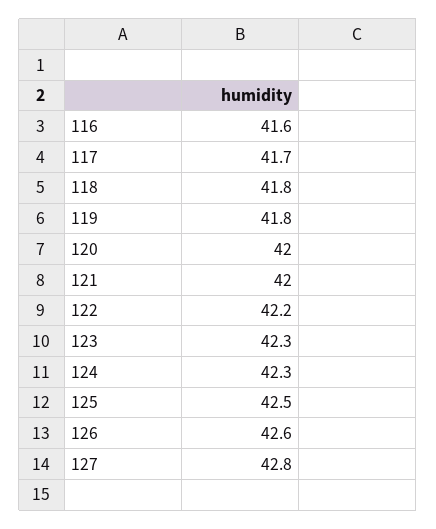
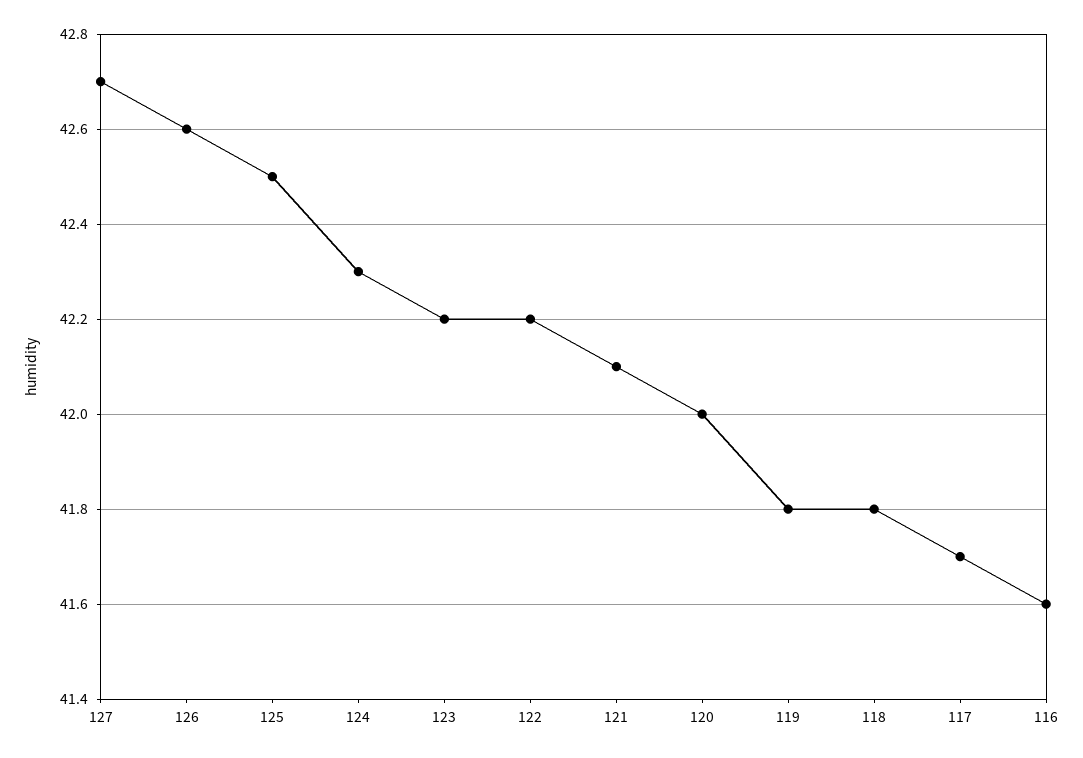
121: 42 -> 42.1
123: 42.3 -> 42.2
127: 42.8 -> 42.7

